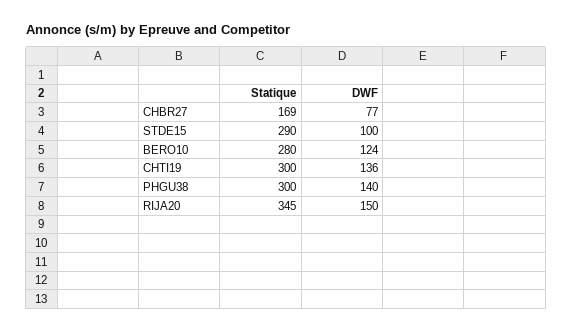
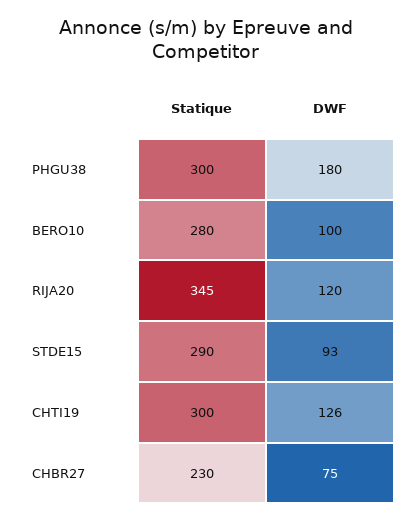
Statique, CHBR27: 169 -> 230
DWF, CHBR27: 77 -> 75
DWF, STDE15: 100 -> 93
DWF, BERO10: 124 -> 100
DWF, CHTI19: 136 -> 126
DWF, PHGU38: 140 -> 180
DWF, RIJA20: 150 -> 120

